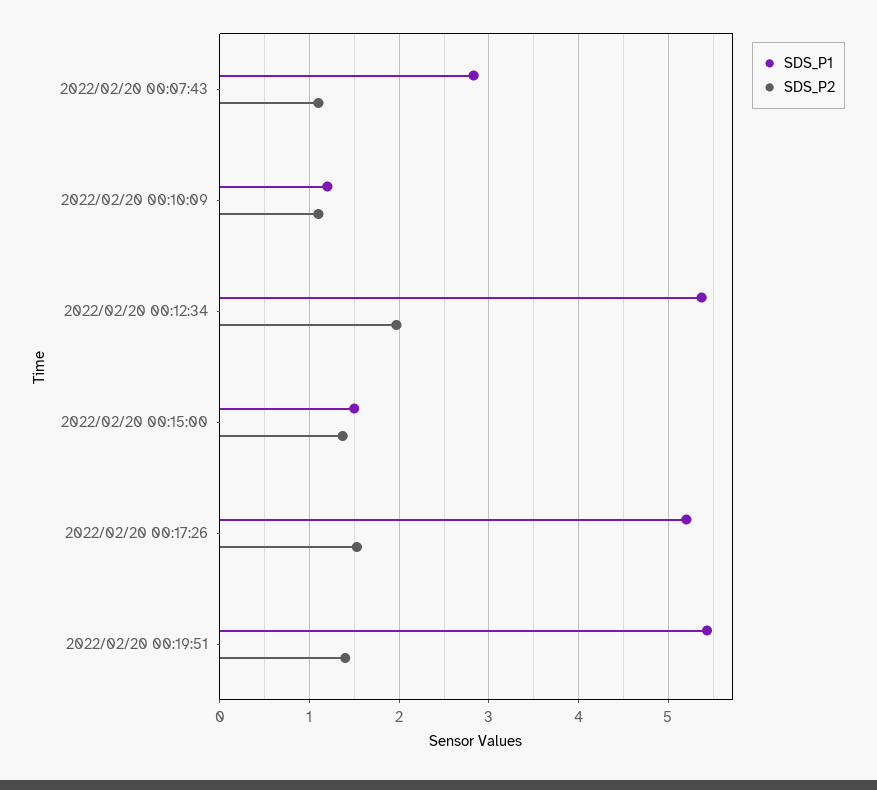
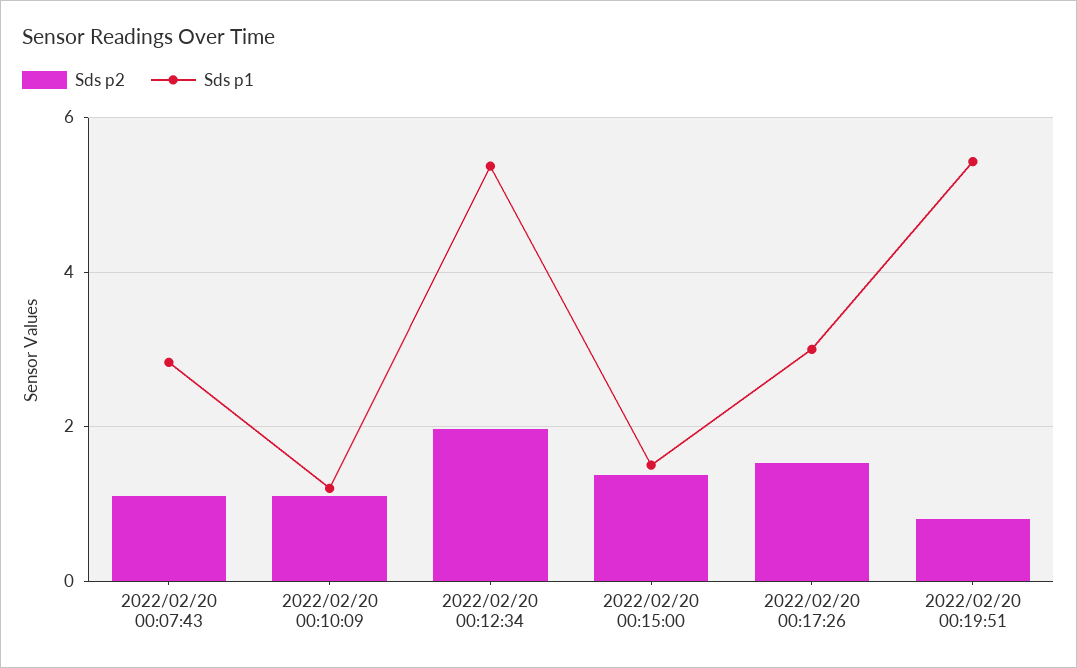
SDS_P1, 2022/02/20 00:17:26: 5.2 -> 3
SDS_P2, 2022/02/20 00:19:51: 1.4 -> 0.8

